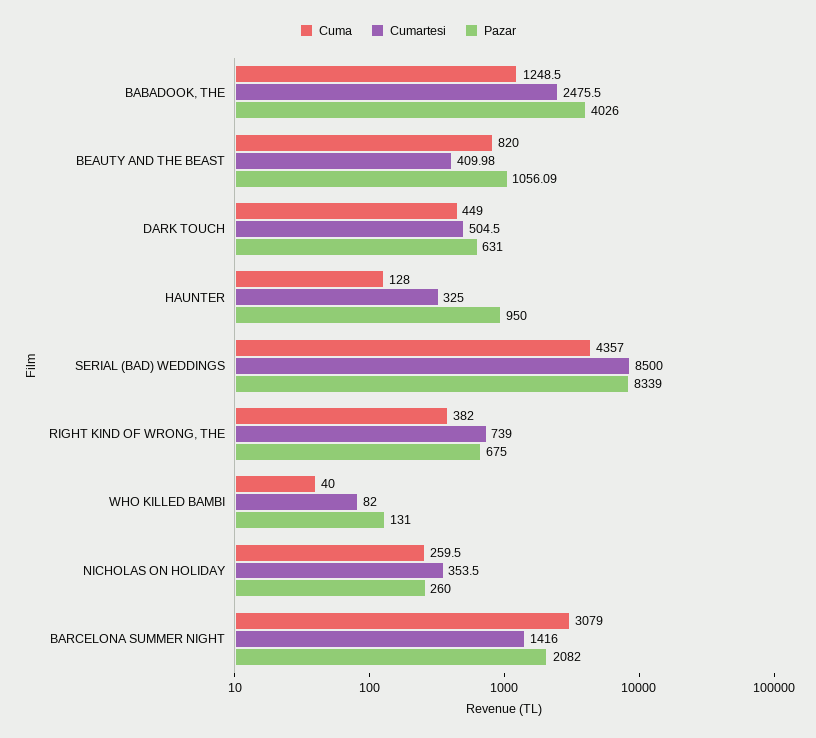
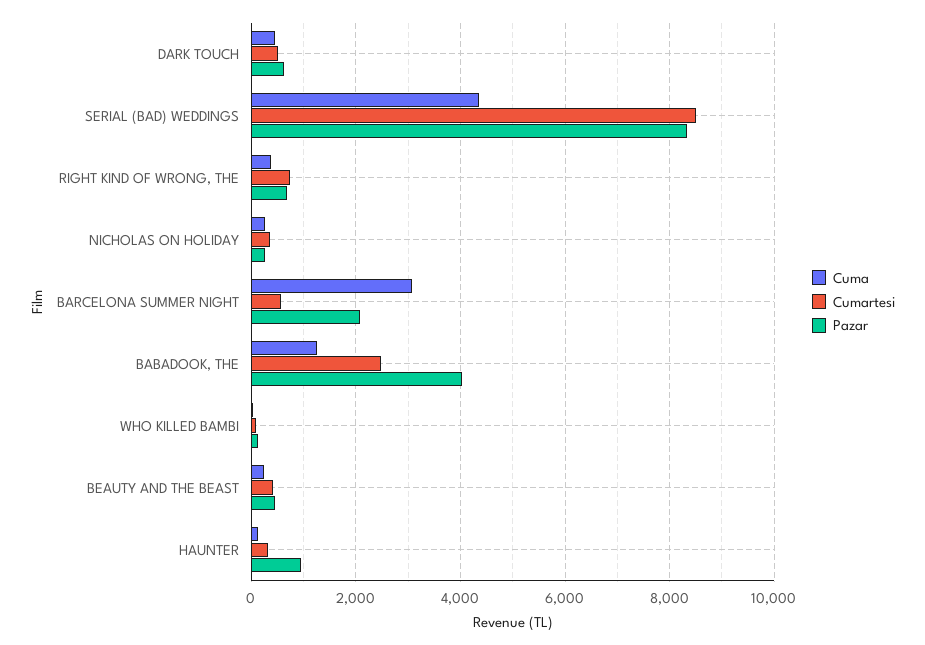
Cuma, BEAUTY AND THE BEAST: 820 -> 200
Pazar, BEAUTY AND THE BEAST: 1056.09 -> 400
Cumartesi, BARCELONA SUMMER NIGHT: 1416 -> 600

